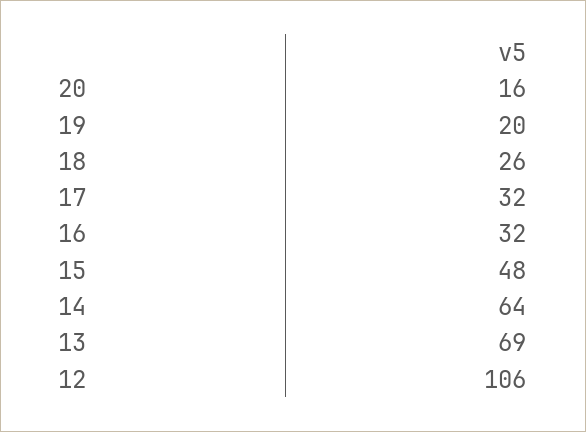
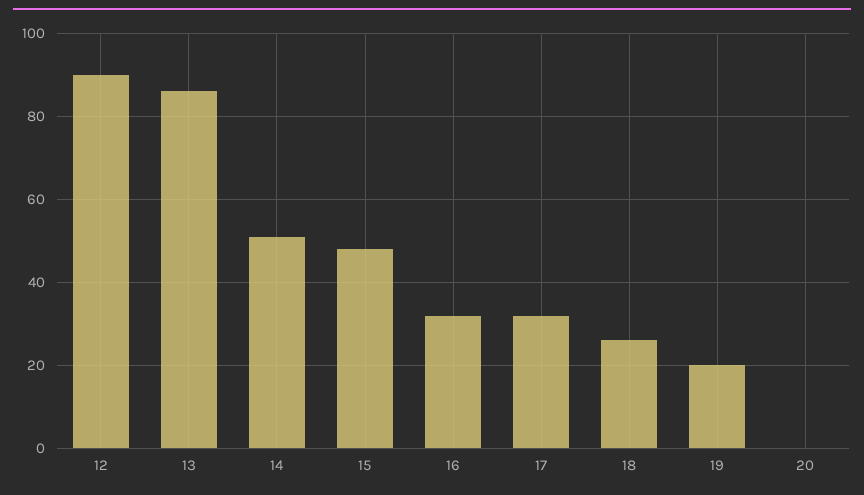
20: 16 -> 0
14: 64 -> 50
13: 69 -> 85
12: 106 -> 90

